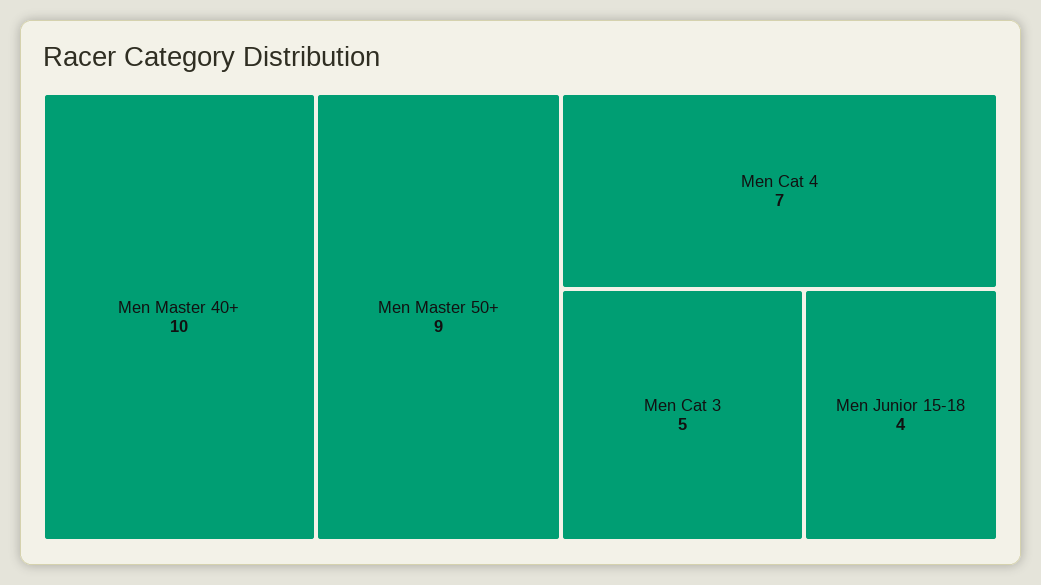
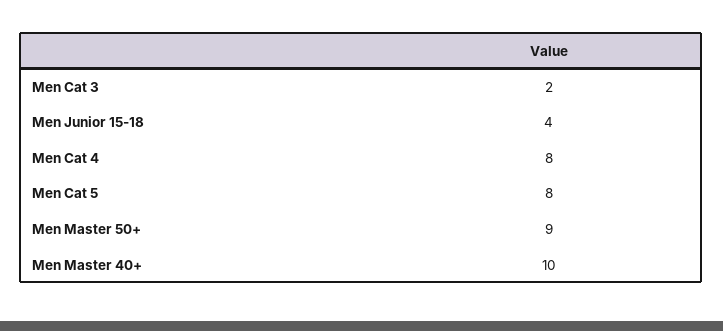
Men Cat 4: 7 -> 8
Men Cat 3: 5 -> 2
Men Cat 5: none -> 8

